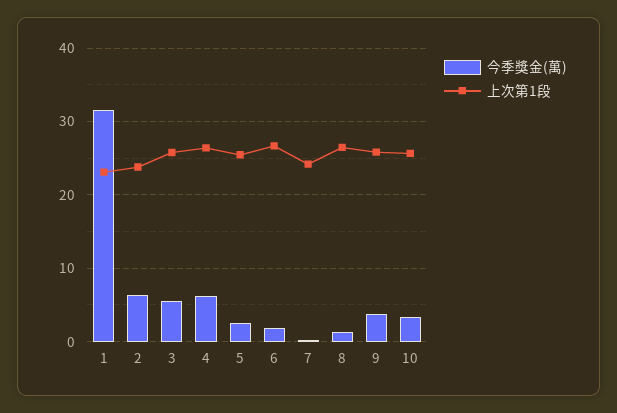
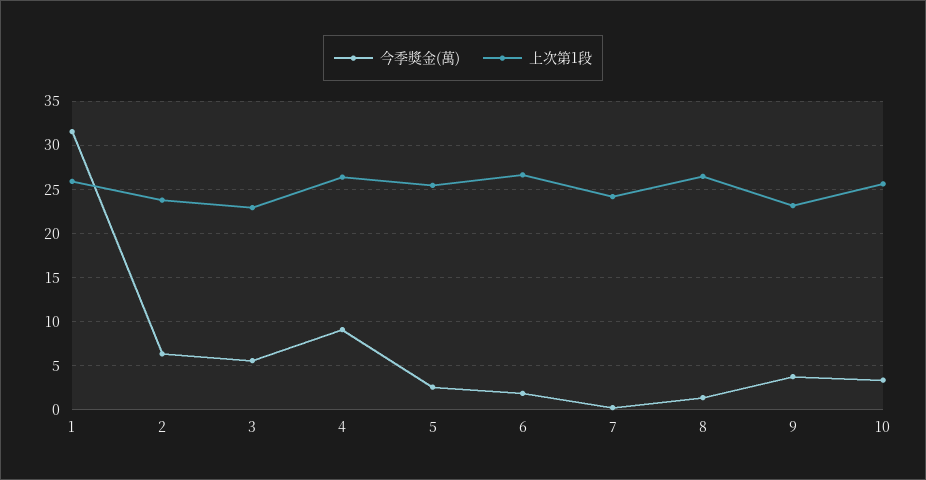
上次第1段, 1: 23 -> 26
上次第1段, 3: 26 -> 23
今季獎金(萬), 4: 6 -> 9
上次第1段, 9: 26 -> 23

